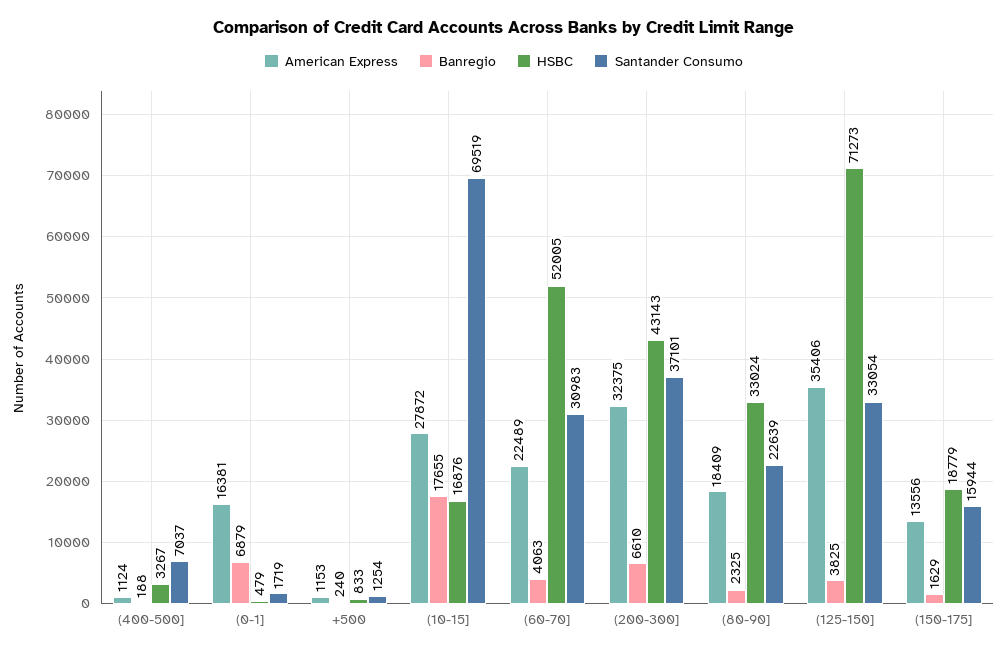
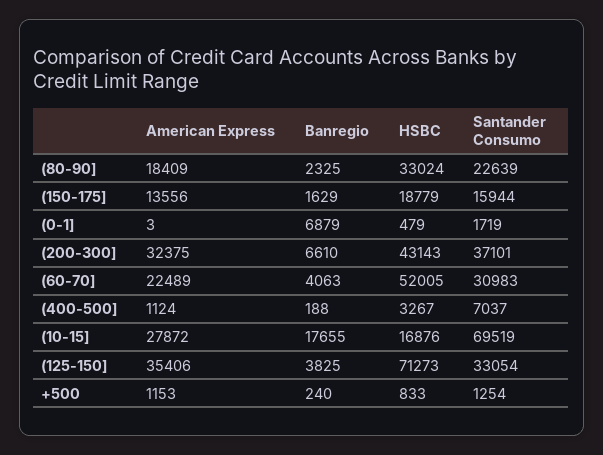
American Express, (0-1]: 16381 -> 3

